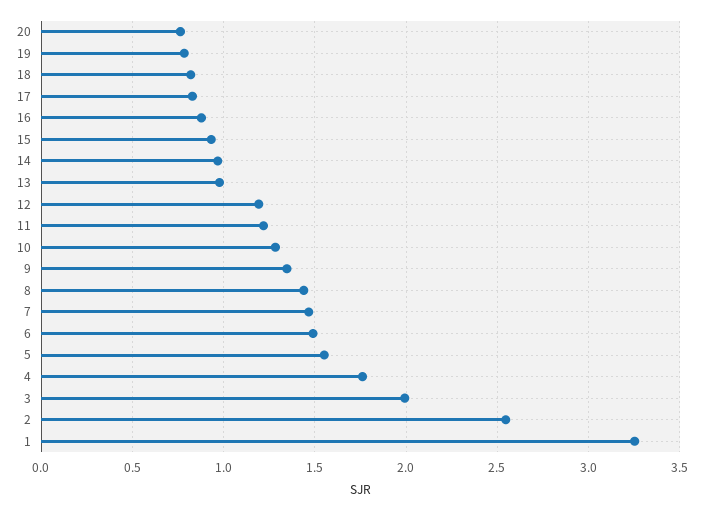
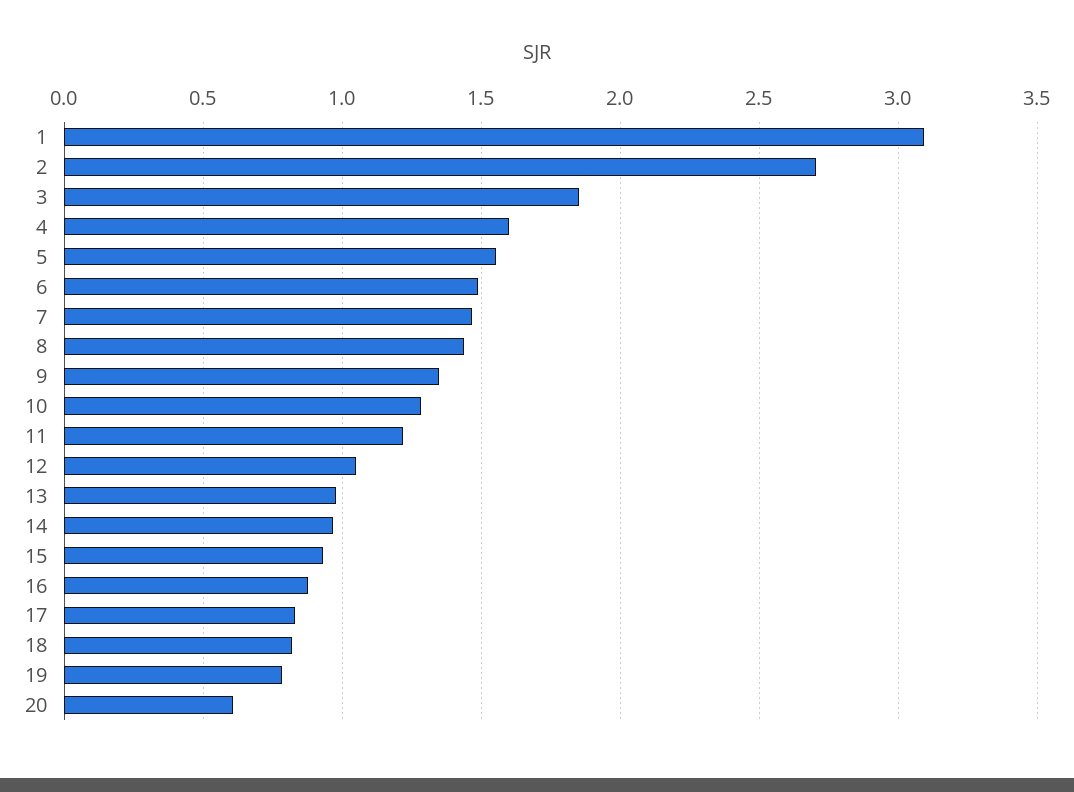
20: 0.75 -> 0.6
12: 1.2 -> 1.05
4: 1.75 -> 1.6
3: 2 -> 1.85
2: 2.55 -> 2.7
1: 3.25 -> 3.1

